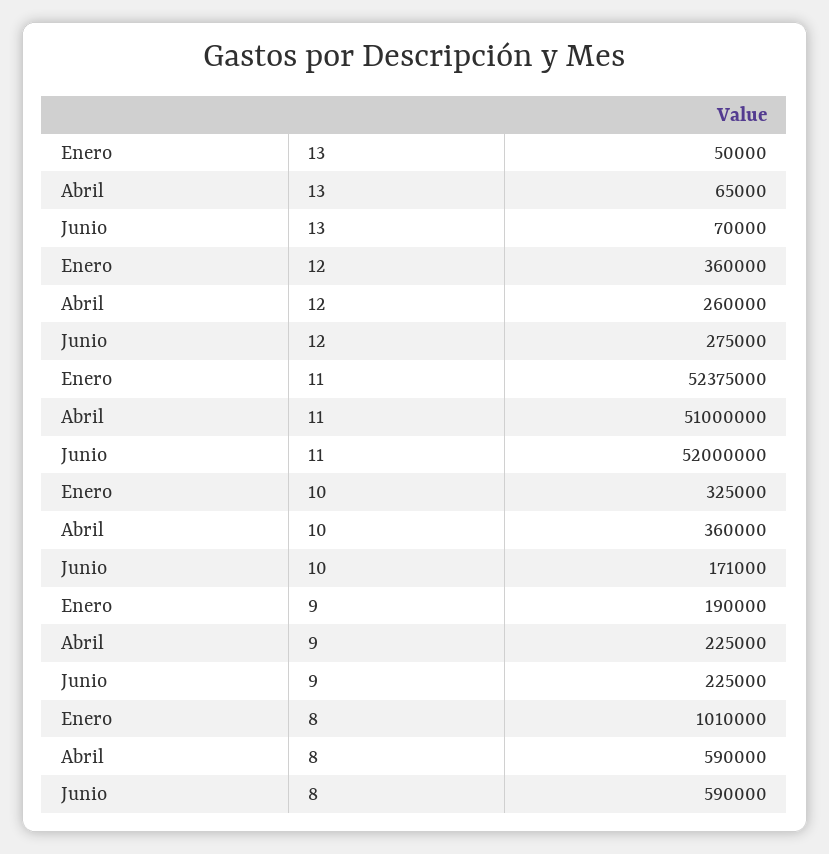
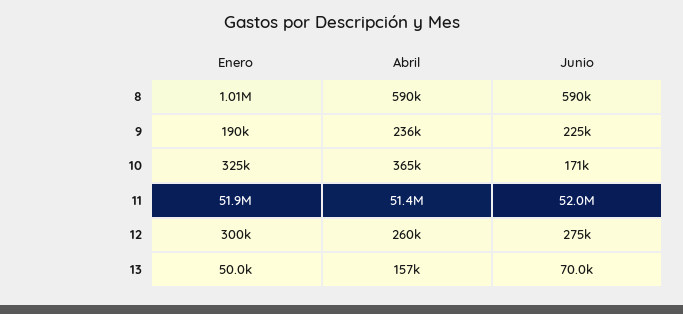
Abril, 13: 65000 -> 157000
Enero, 12: 360000 -> 300000
Enero, 11: 52375000 -> 51900000
Abril, 11: 51000000 -> 51400000
Abril, 10: 360000 -> 365000
Abril, 9: 225000 -> 236000

